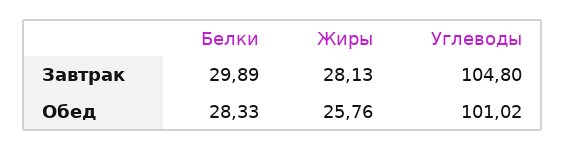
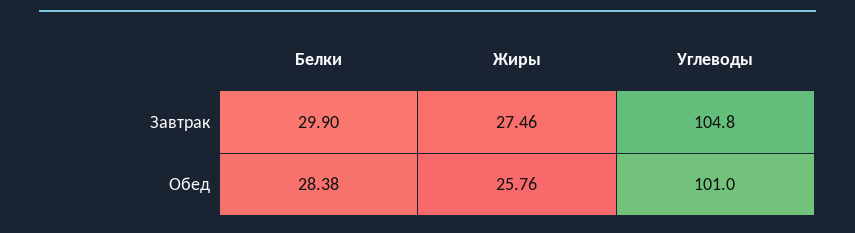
Белки, Завтрак: 29.89 -> 29.9
Жиры, Завтрак: 28.13 -> 27.46
Белки, Обед: 28.33 -> 28.38

